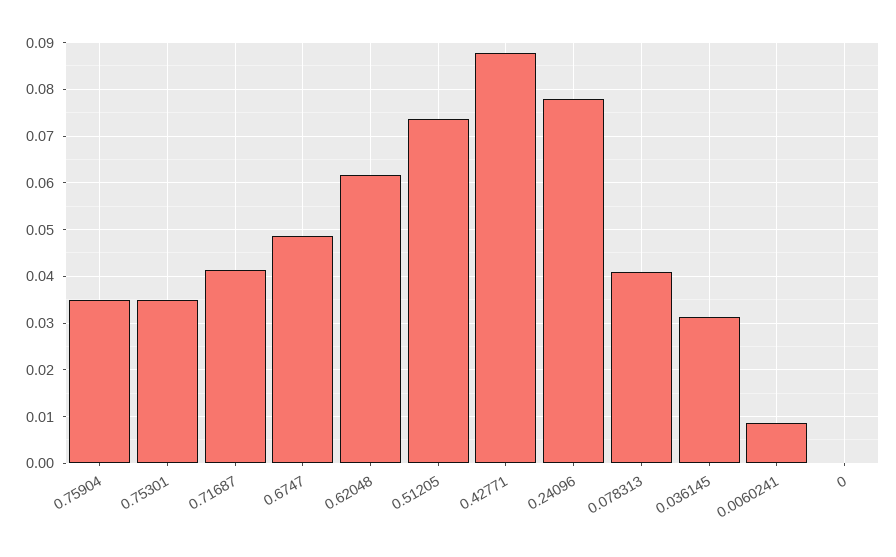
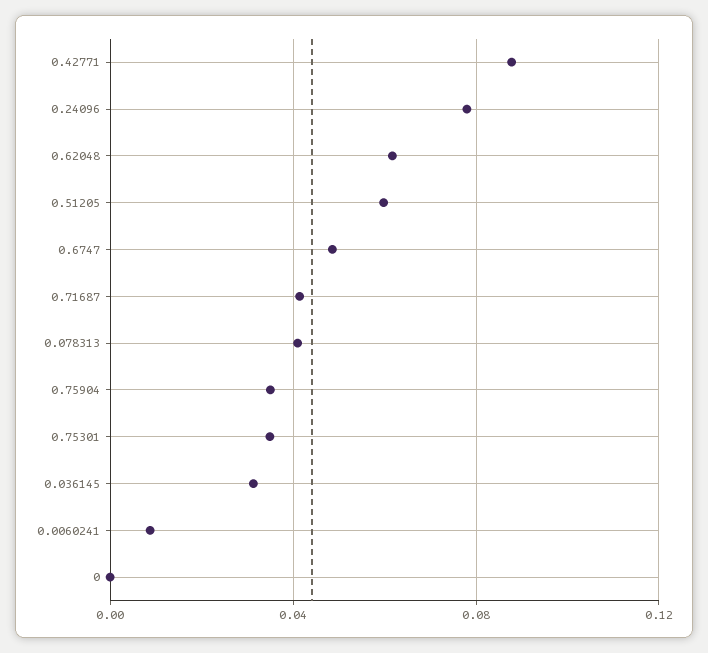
0.51205: 0.074 -> 0.06

